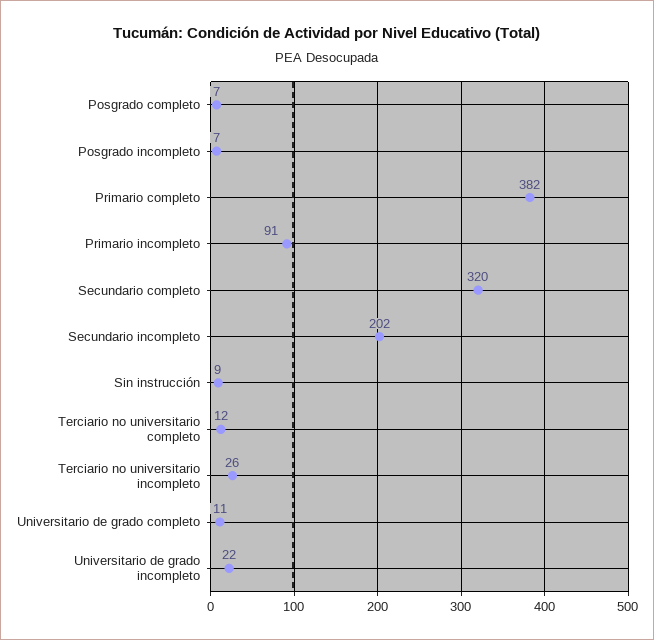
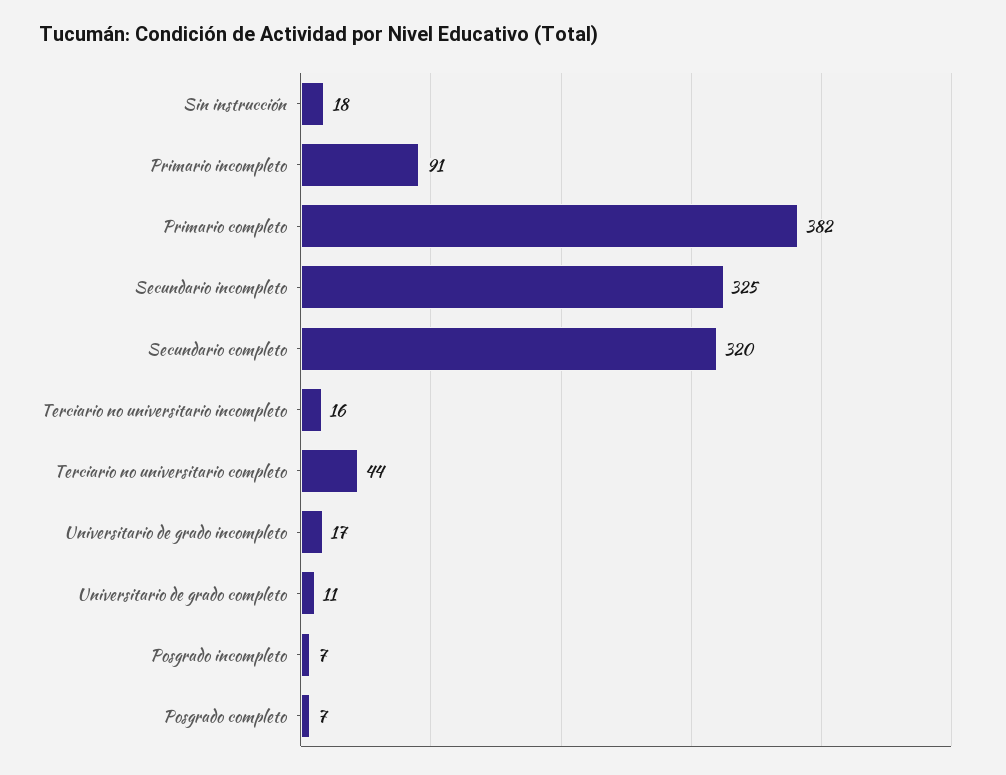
Secundario incompleto: 202 -> 325
Sin instrucción: 9 -> 18
Terciario no universitario completo: 12 -> 44
Terciario no universitario incompleto: 26 -> 16
Universitario de grado incompleto: 22 -> 17

